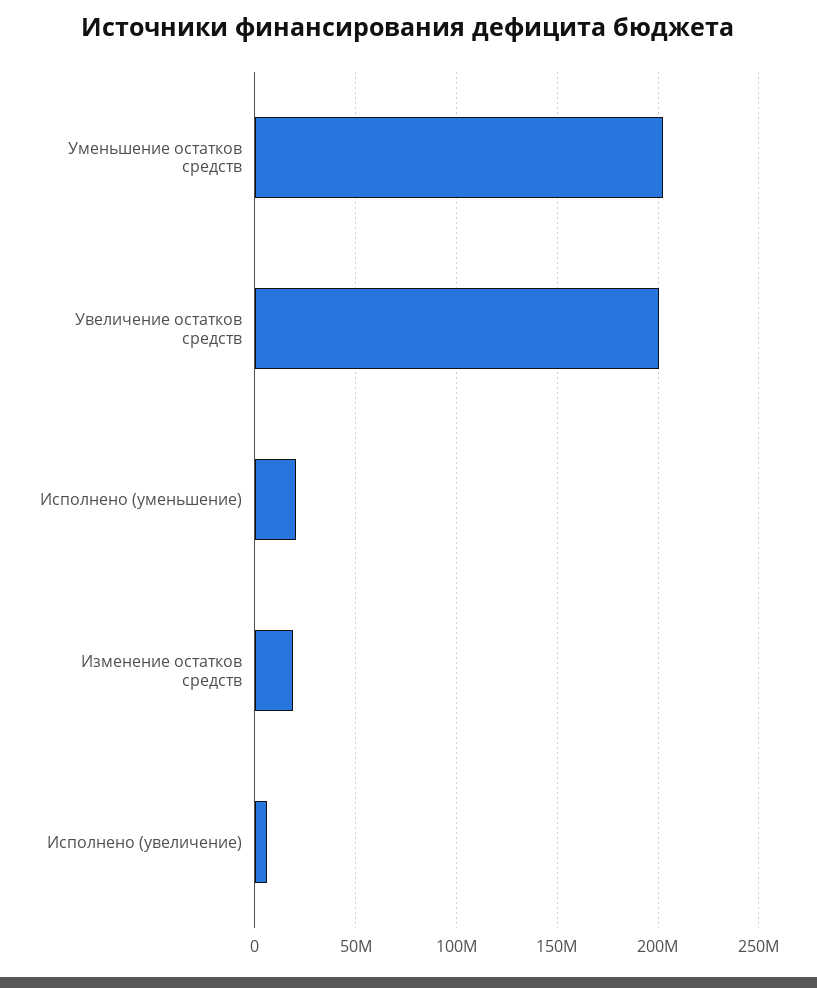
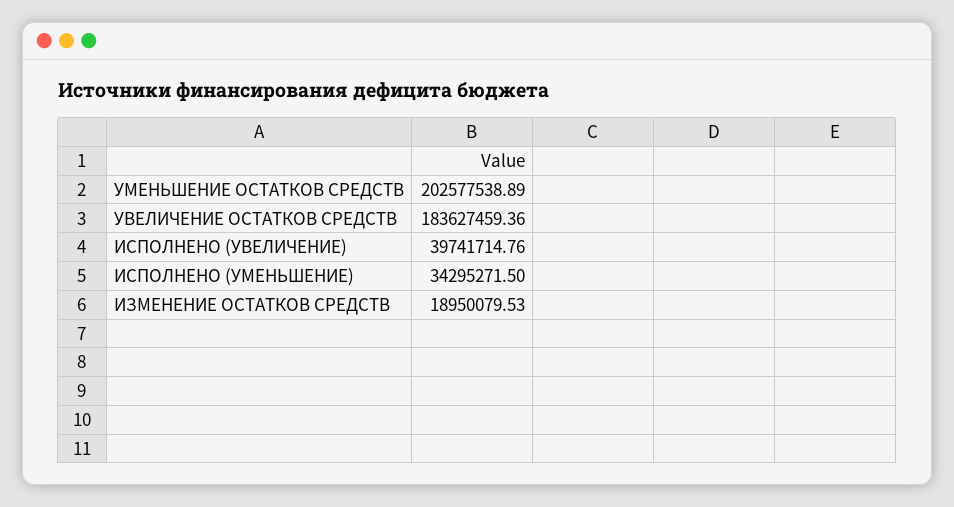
Увеличение остатков средств: 200000000 -> 183627459.36
Исполнено (уменьшение): 20000000 -> 34295271.5
Исполнено (увеличение): 5000000 -> 39741714.76

